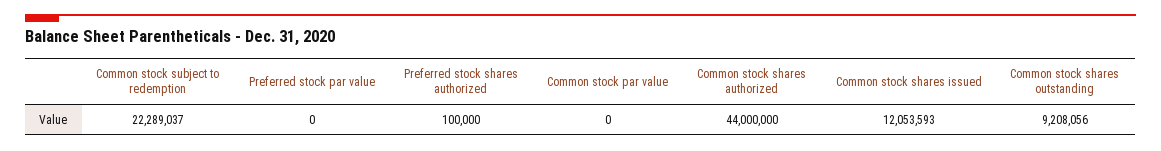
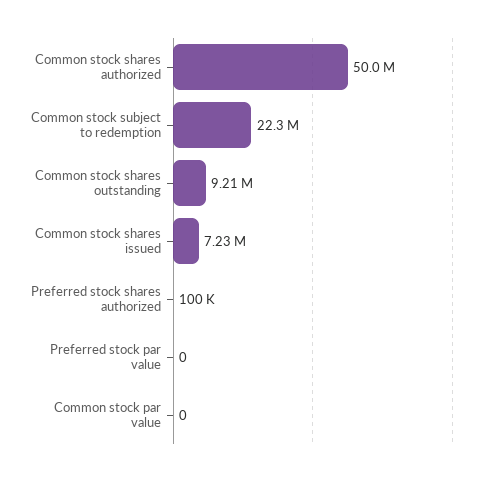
Common stock shares authorized: 44000000 -> 50000000
Common stock shares issued: 12053593 -> 7230000

